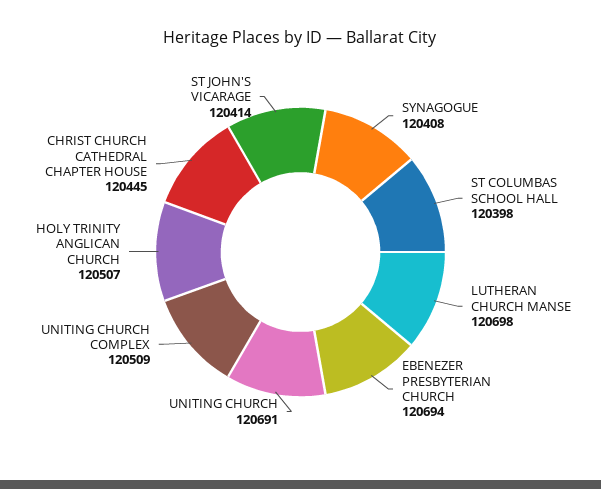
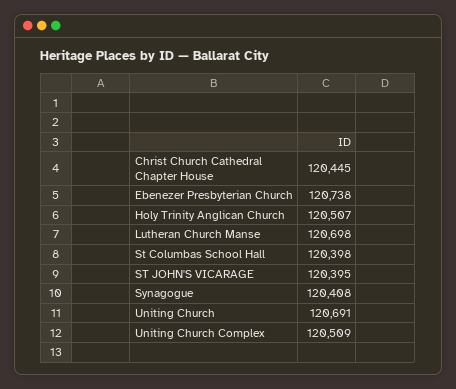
EBENEZER PRESBYTERIAN CHURCH: 120694 -> 120738
ST JOHN'S VICARAGE: 120414 -> 120395

